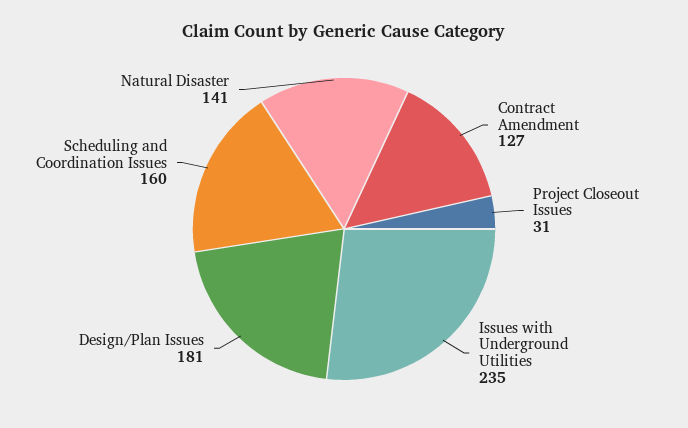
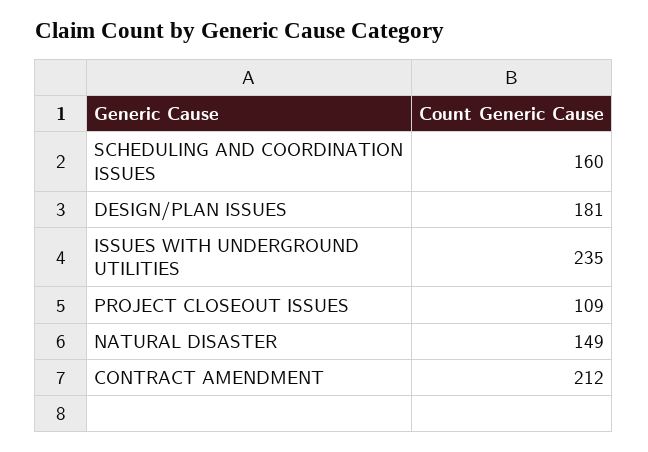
Contract Amendment: 127 -> 212
Project Closeout Issues: 31 -> 109
Natural Disaster: 141 -> 149

